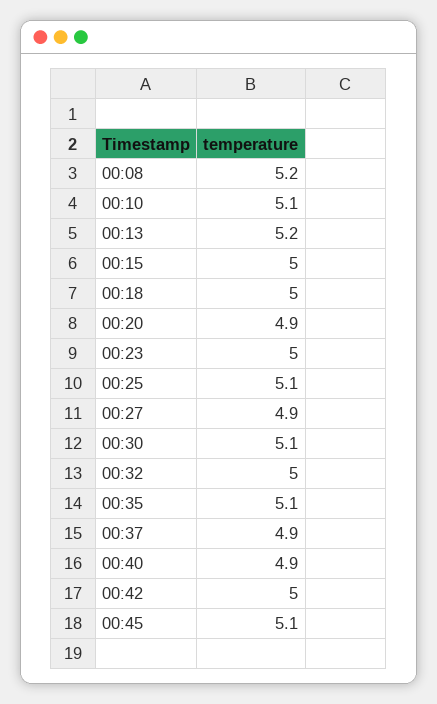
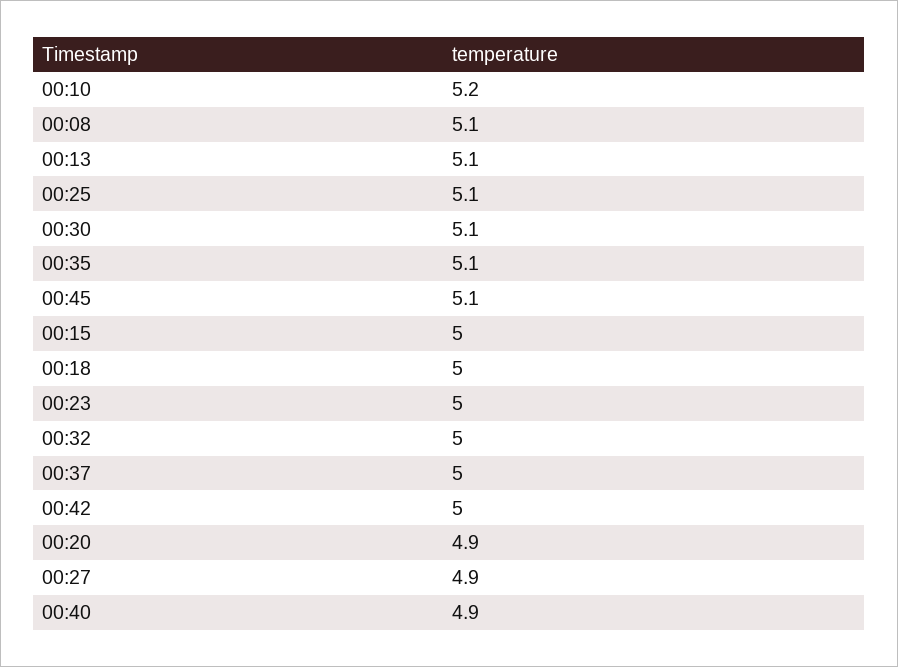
00:08: 5.2 -> 5.1
00:10: 5.1 -> 5.2
00:13: 5.2 -> 5.1
00:37: 4.9 -> 5

